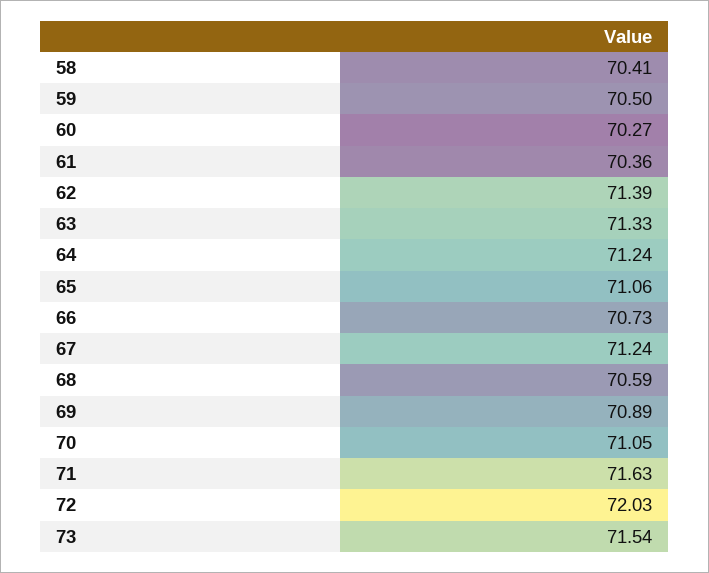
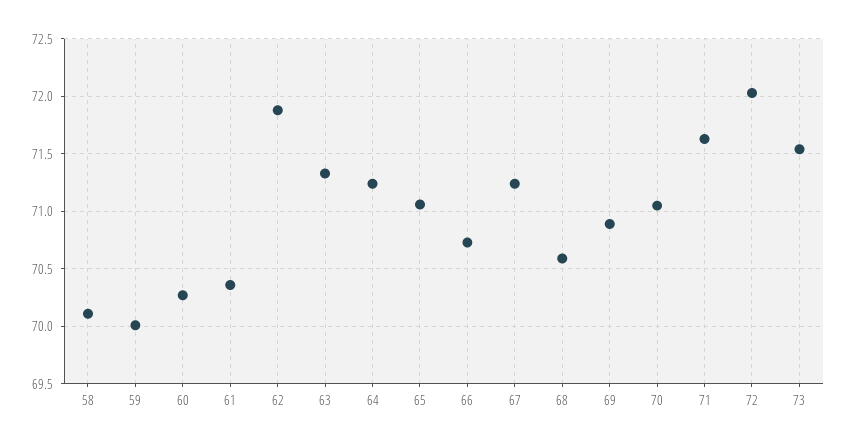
58: 70.41 -> 70.1
59: 70.5 -> 70
62: 71.39 -> 71.9

